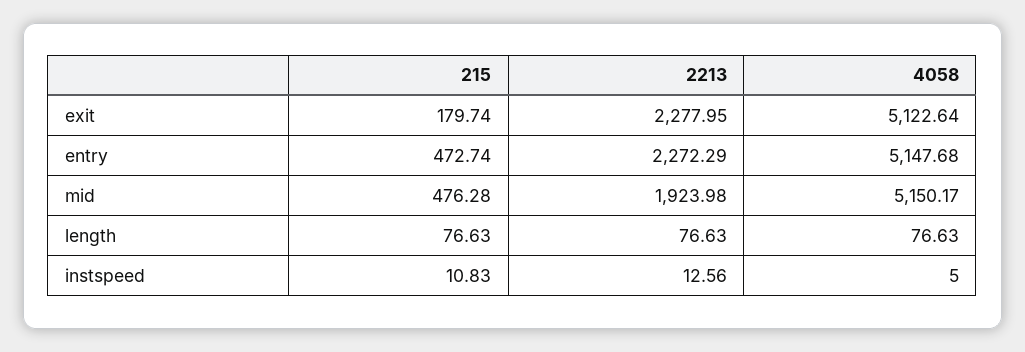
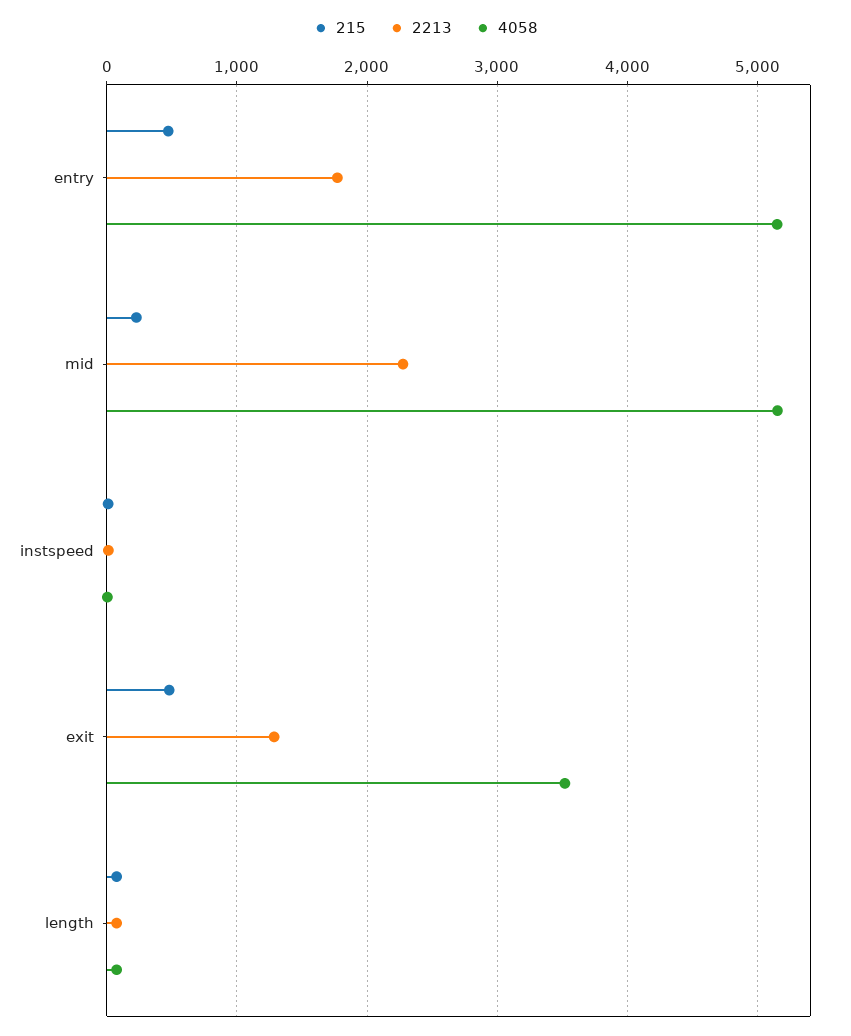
215, exit: 179.74 -> 500
2213, exit: 2277.95 -> 1300
4058, exit: 5122.64 -> 3500
2213, entry: 2272.29 -> 1800
215, mid: 476.28 -> 200
2213, mid: 1923.98 -> 2300

